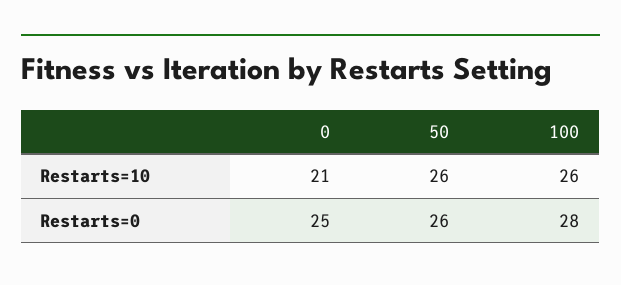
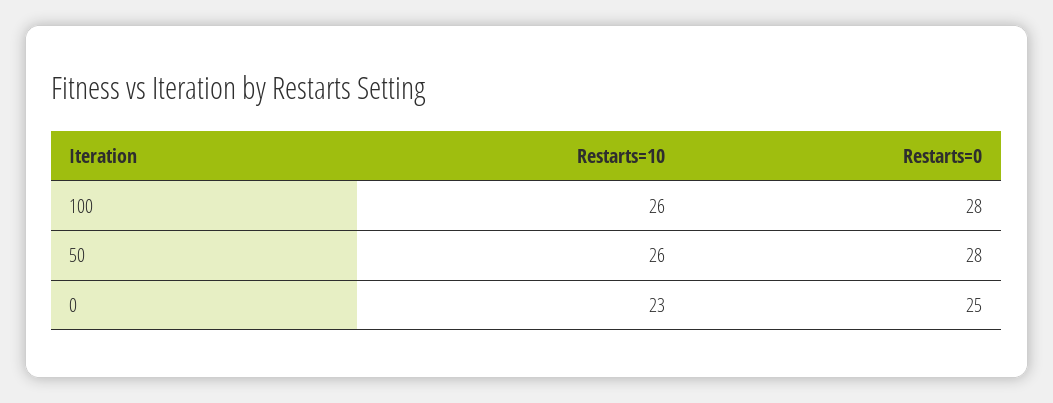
0, Restarts=10: 21 -> 23
50, Restarts=0: 26 -> 28

